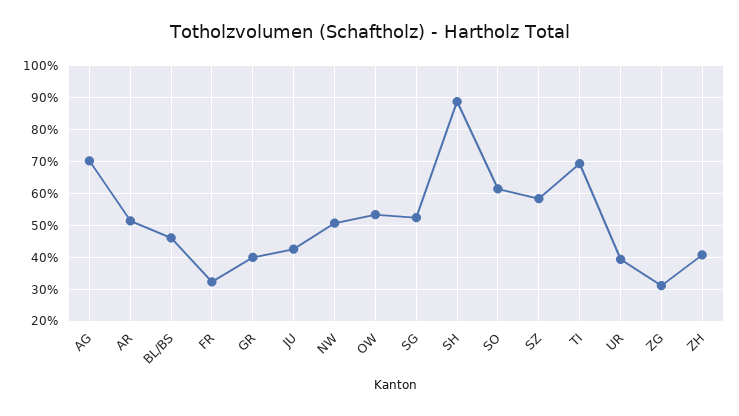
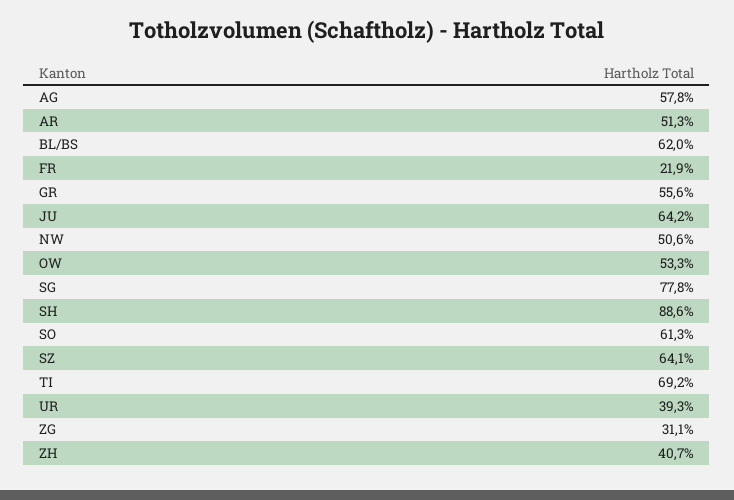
AG: 70 -> 57.8
BL/BS: 46 -> 62
FR: 32 -> 21.9
GR: 40 -> 55.6
JU: 42 -> 64.2
SG: 52 -> 77.8
SZ: 58 -> 64.1

